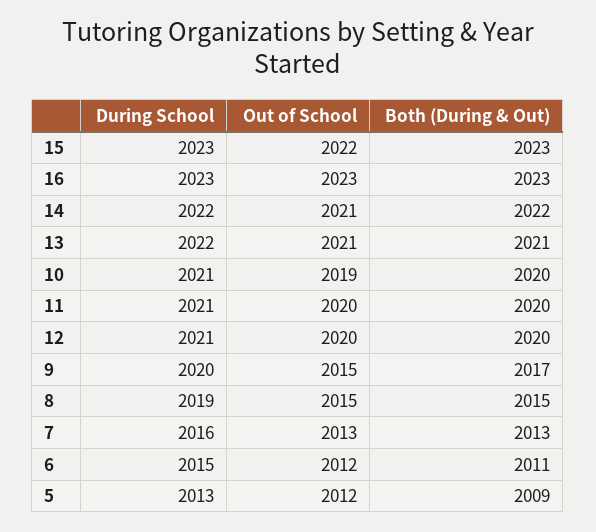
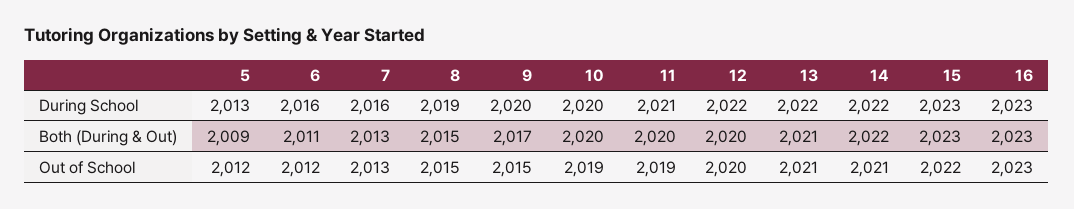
During School, 10: 2021 -> 2020
Out of School, 11: 2020 -> 2019
During School, 12: 2021 -> 2022
During School, 6: 2015 -> 2016

